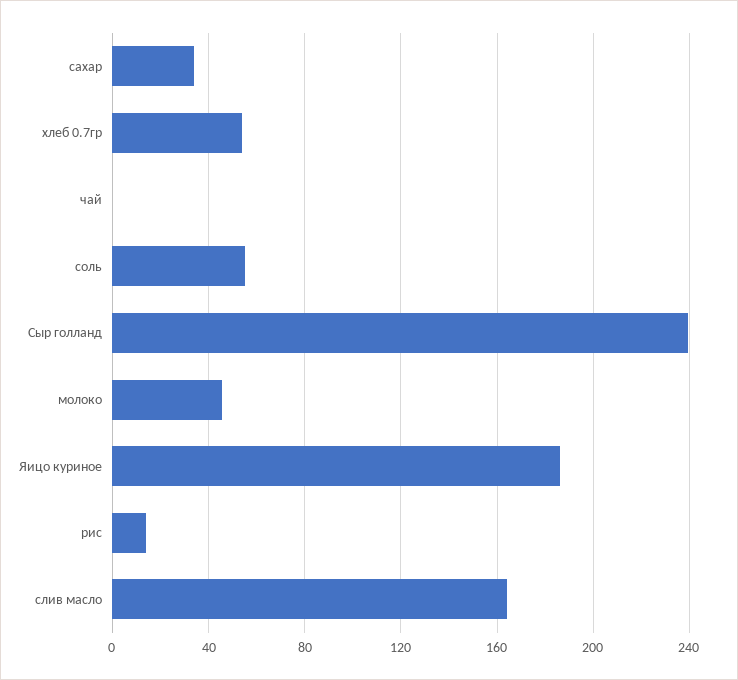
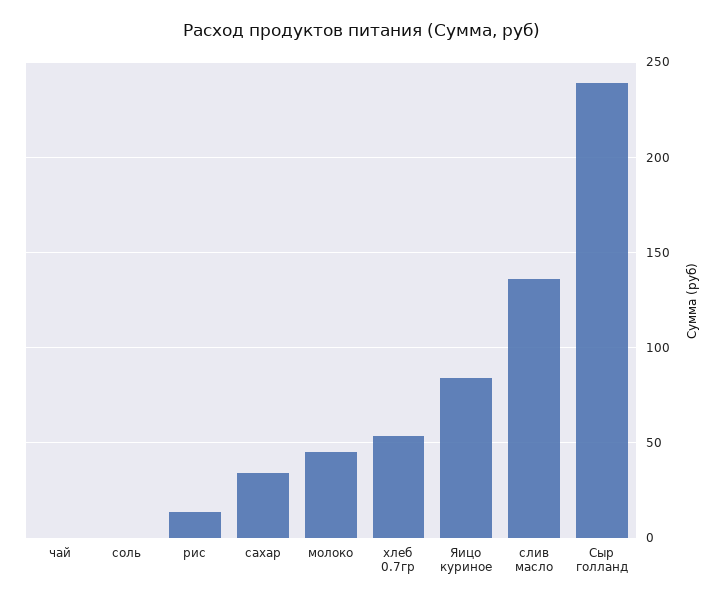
соль: 55 -> 0
Яицо куриное: 185 -> 85
слив масло: 165 -> 135

